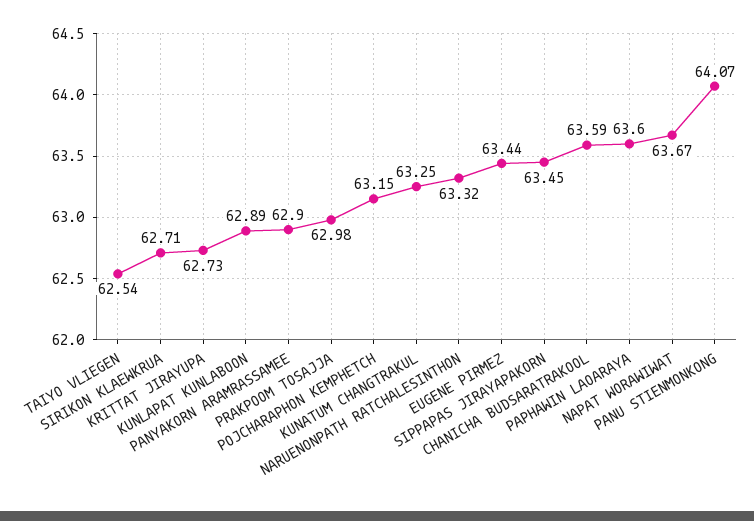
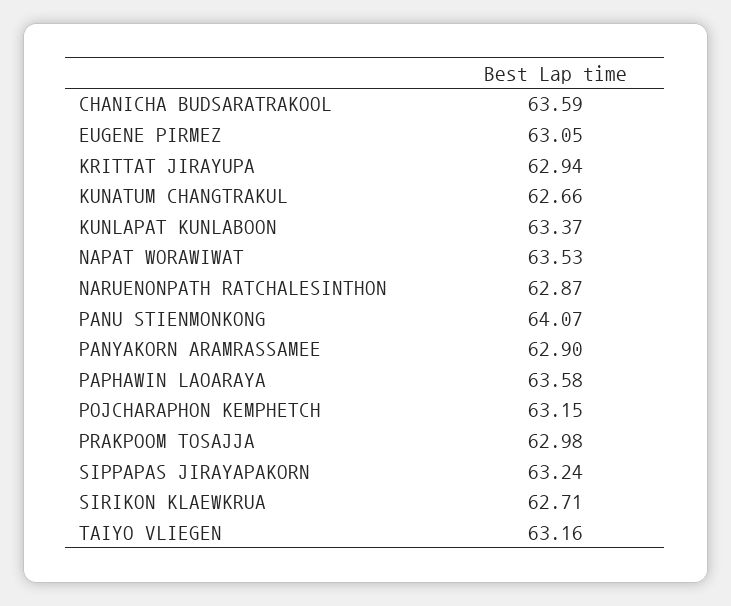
TAIYO VLIEGEN: 62.54 -> 63.16
KRITTAT JIRAYUPA: 62.73 -> 62.94
KUNLAPAT KUNLABOON: 62.89 -> 63.37
KUNATUM CHANGTRAKUL: 63.25 -> 62.66
NARUENONPATH RATCHALESINTHON: 63.32 -> 62.87
EUGENE PIRMEZ: 63.44 -> 63.05
SIPPAPAS JIRAYAPAKORN: 63.45 -> 63.24
PAPHAWIN LAOARAYA: 63.6 -> 63.58
NAPAT WORAWIWAT: 63.67 -> 63.53

